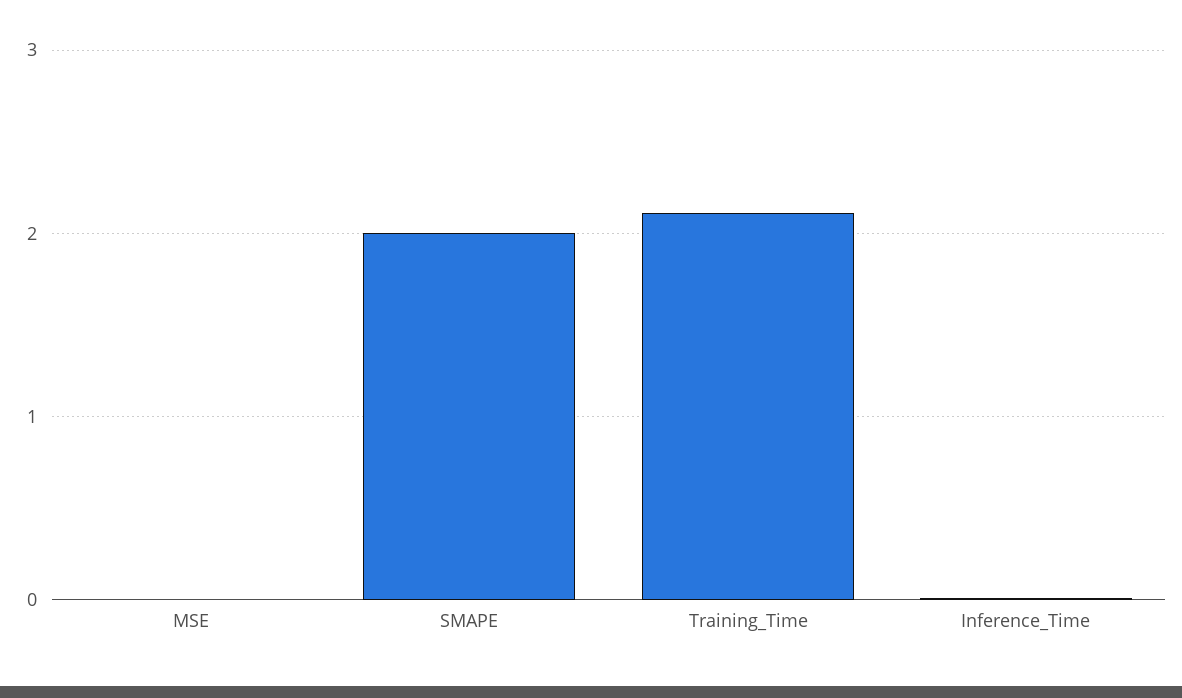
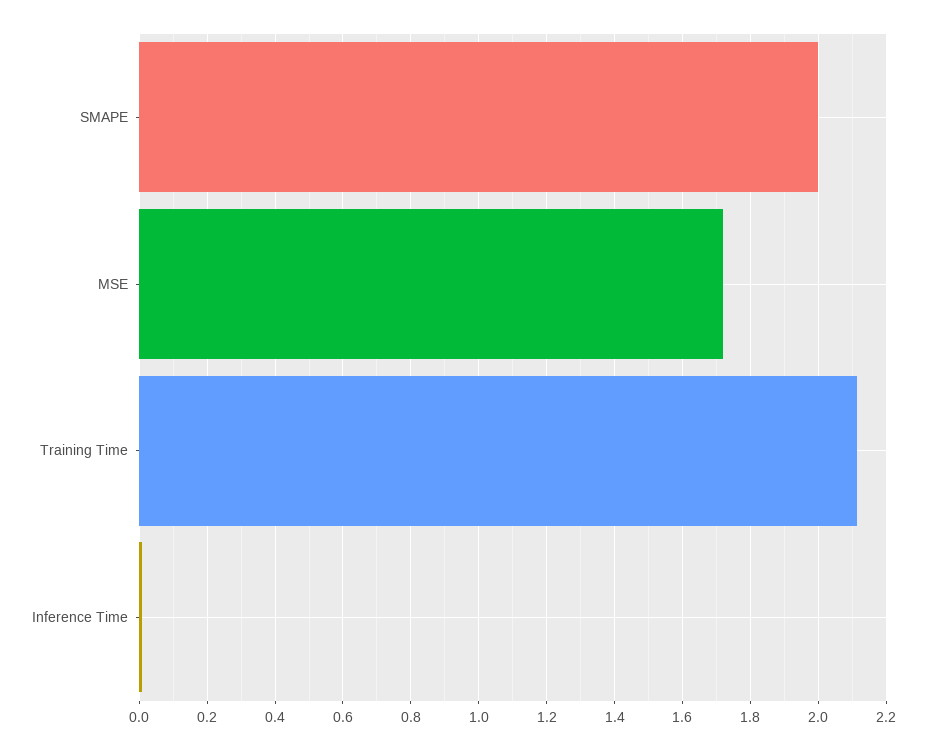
MSE: 0 -> 1.72

